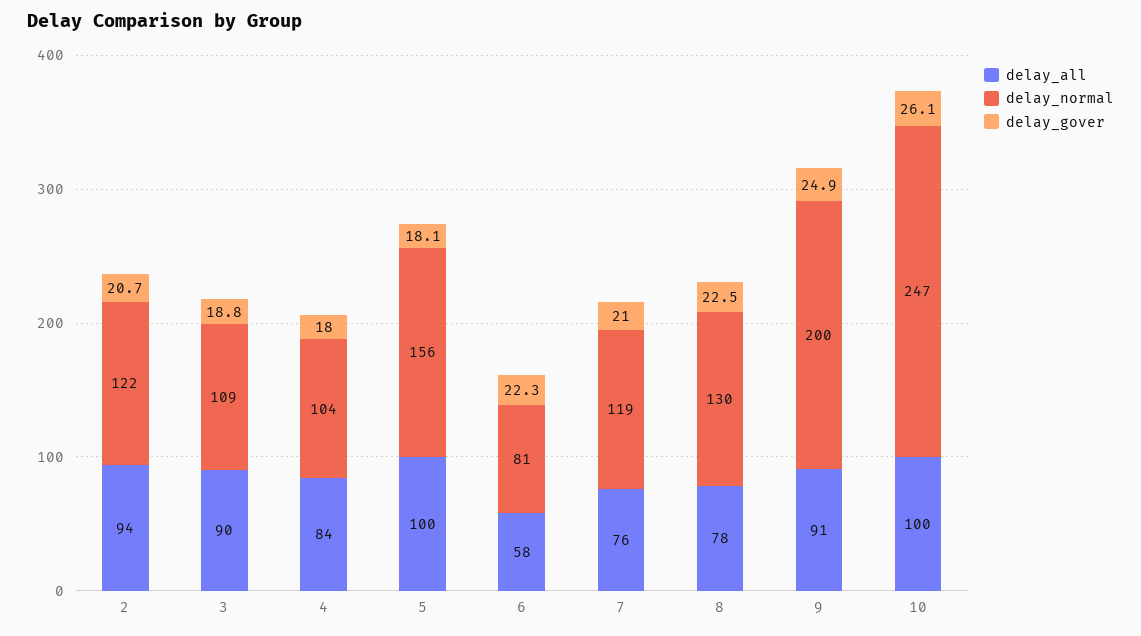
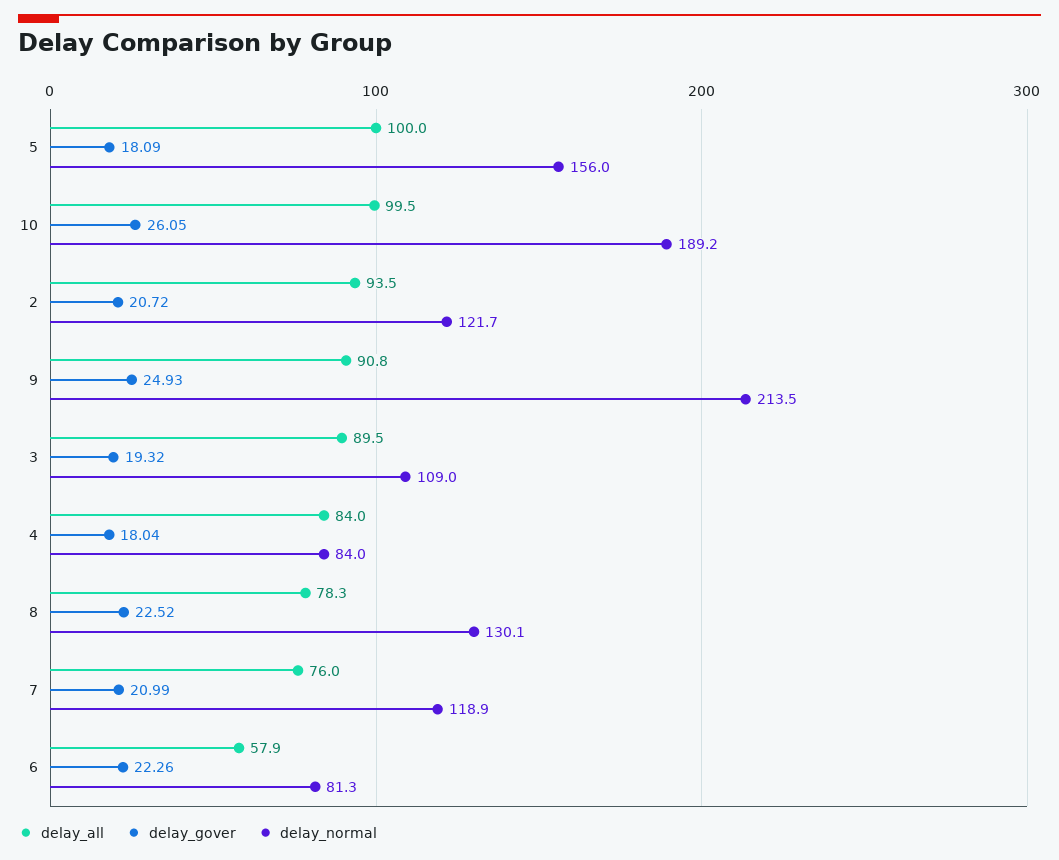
delay_gover, 3: 18.8 -> 19.32
delay_normal, 4: 104 -> 84
delay_normal, 9: 200 -> 213.5
delay_normal, 10: 247 -> 189.2

